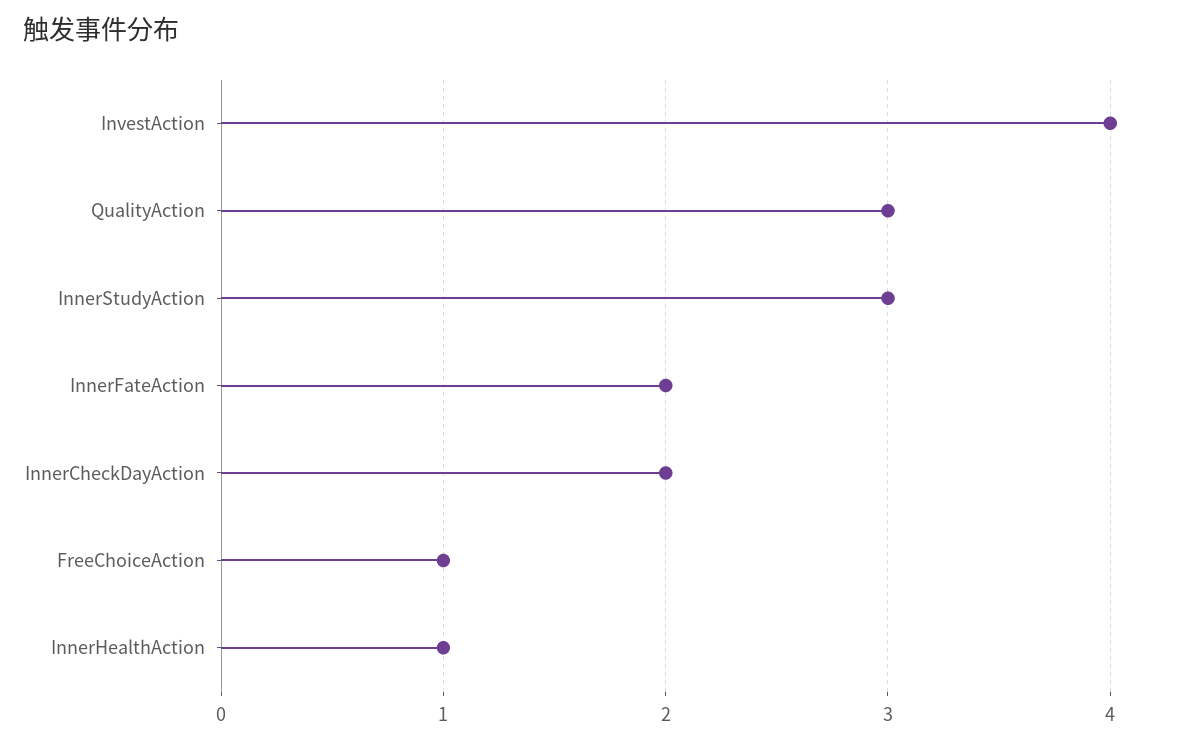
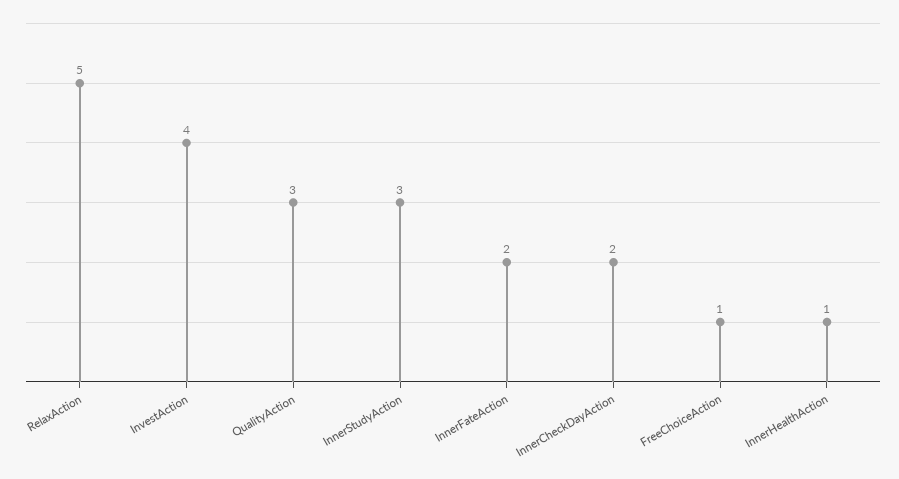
RelaxAction: none -> 5

